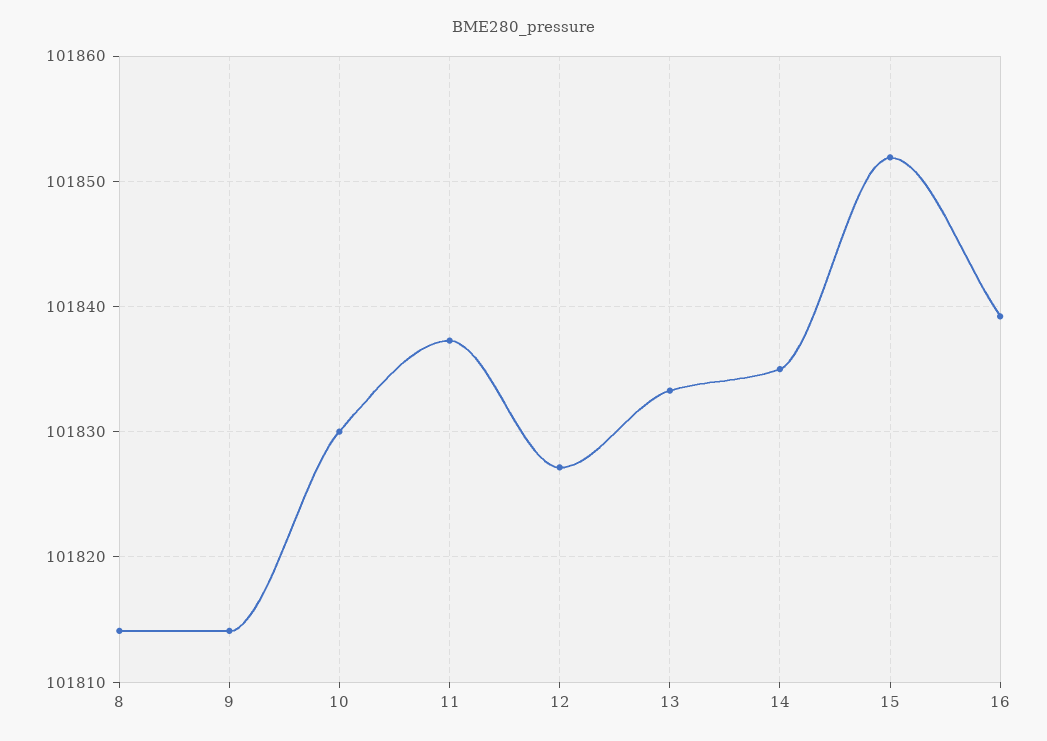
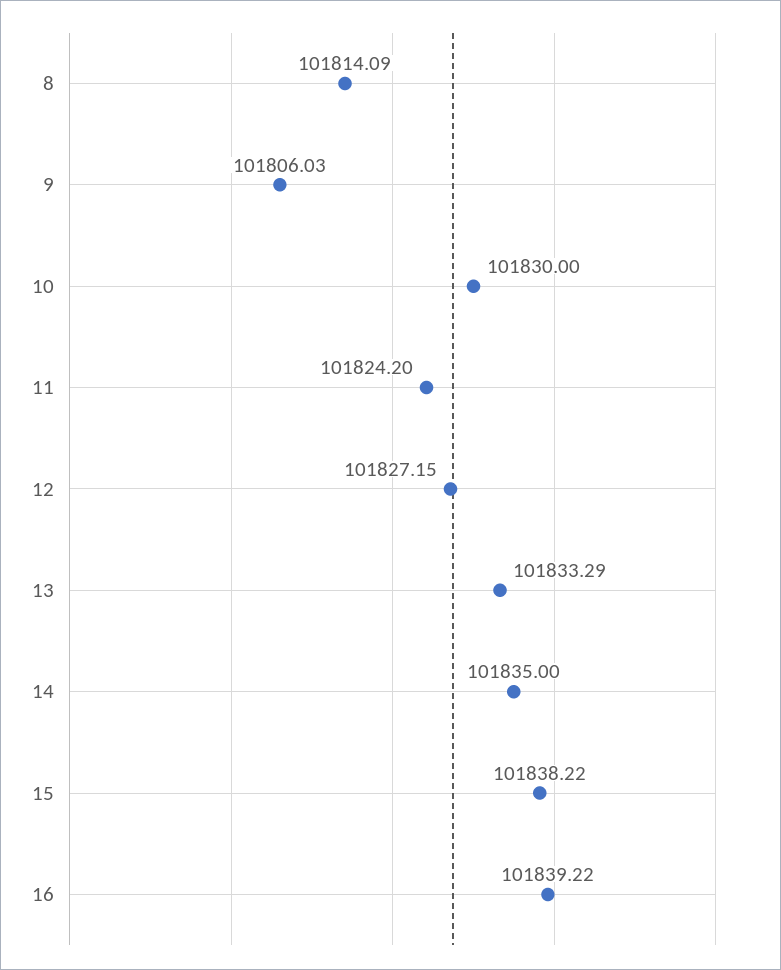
9: 101814 -> 101806.03
11: 101837 -> 101824.2
15: 101852 -> 101838.22

